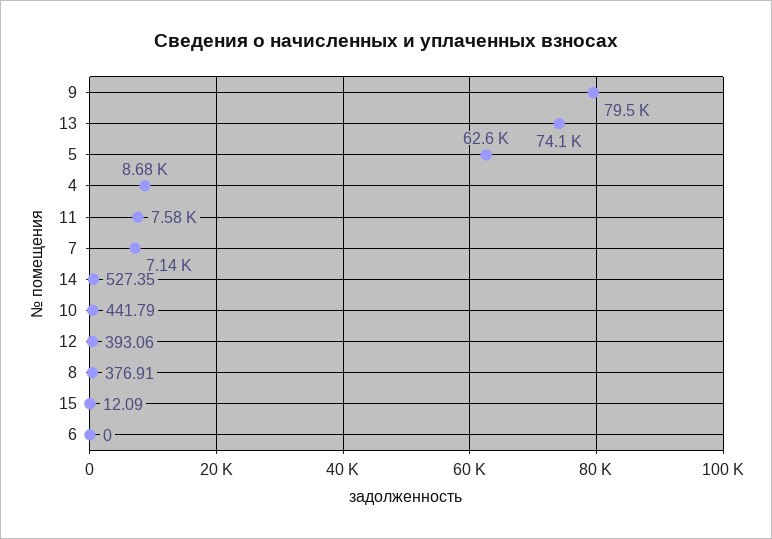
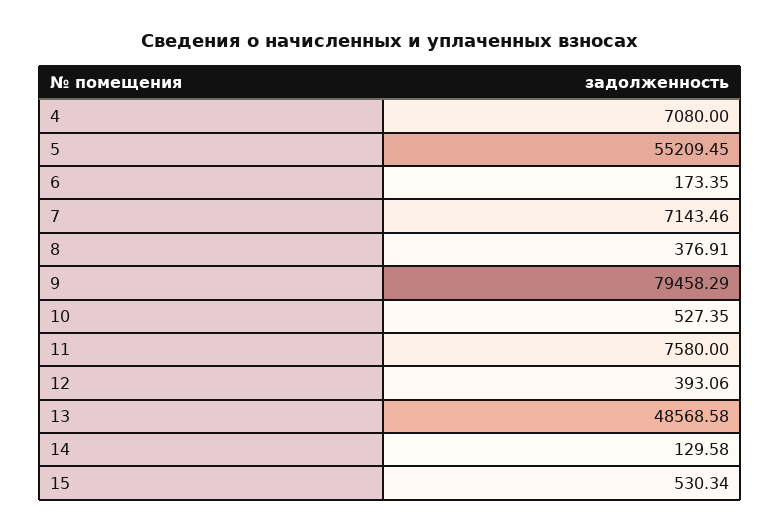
13: 74100 -> 48568.58
5: 62600 -> 55209.45
4: 8680 -> 7080
14: 527.35 -> 129.58
10: 441.79 -> 527.35
15: 12.09 -> 530.34
6: 0 -> 173.35

